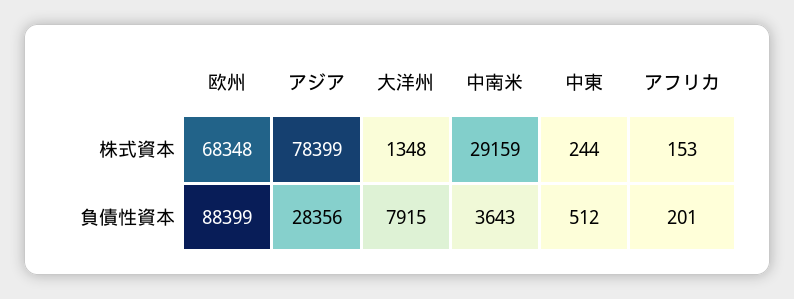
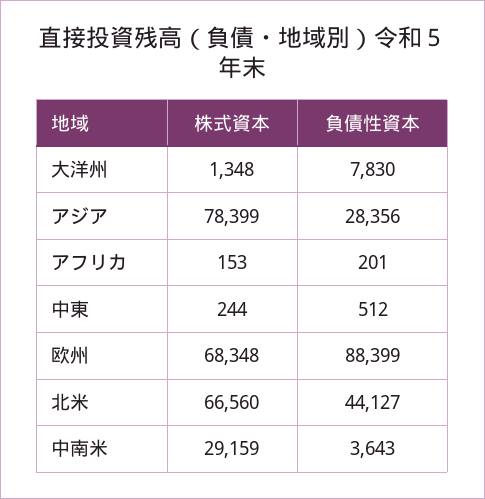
大洋州, 負債性資本: 7915 -> 7830
北米, 株式資本: none -> 66560
北米, 負債性資本: none -> 44127

